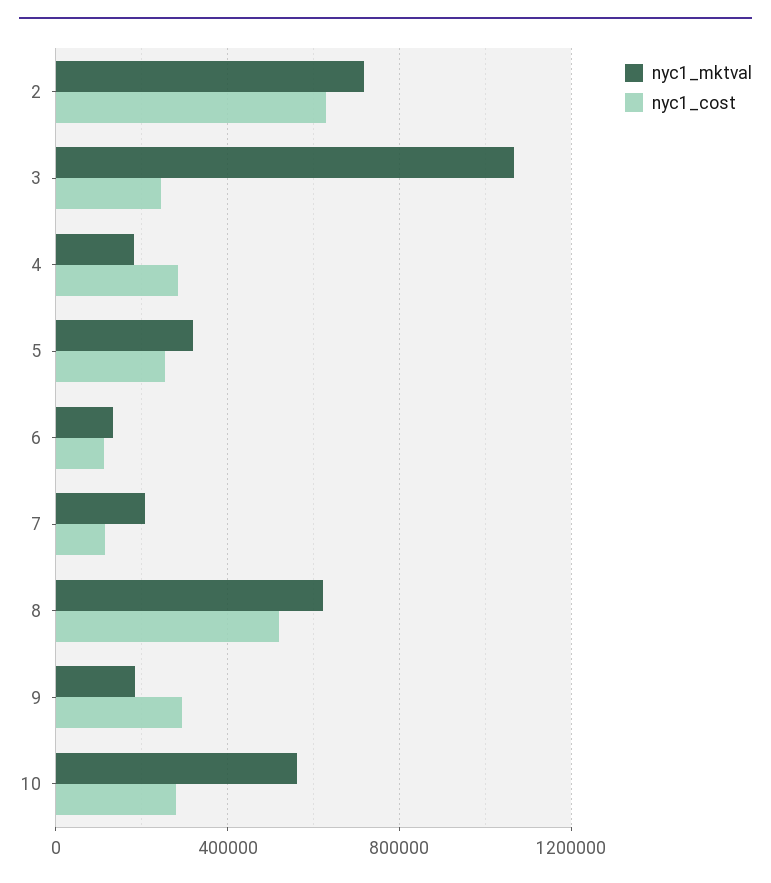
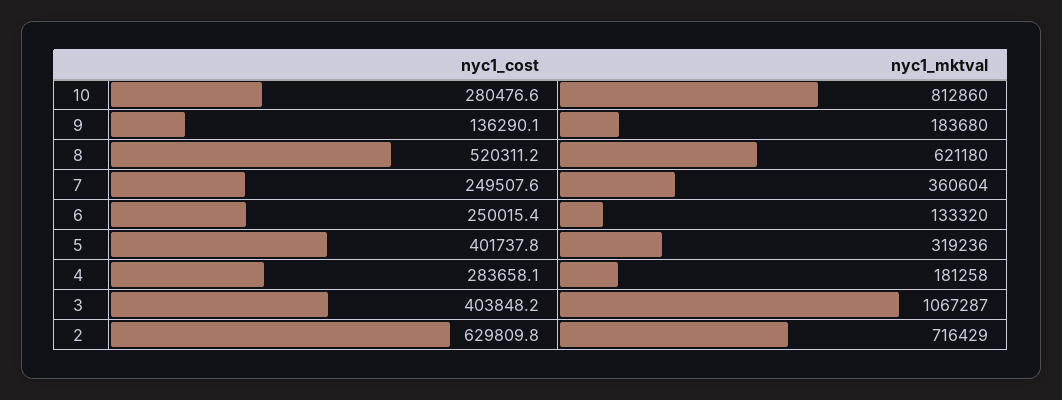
nyc1_cost, 3: 250000 -> 403848.2
nyc1_cost, 5: 250000 -> 401737.8
nyc1_cost, 6: 100000 -> 250015.4
nyc1_mktval, 7: 200000 -> 360604
nyc1_cost, 7: 100000 -> 249507.6
nyc1_cost, 9: 300000 -> 136290.1
nyc1_mktval, 10: 550000 -> 812860

